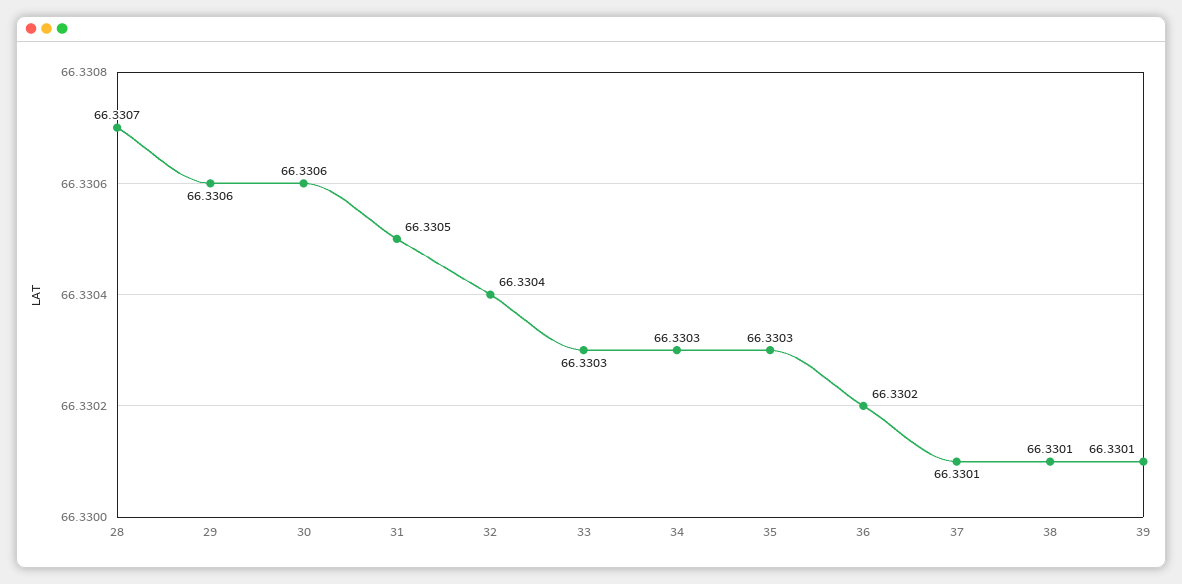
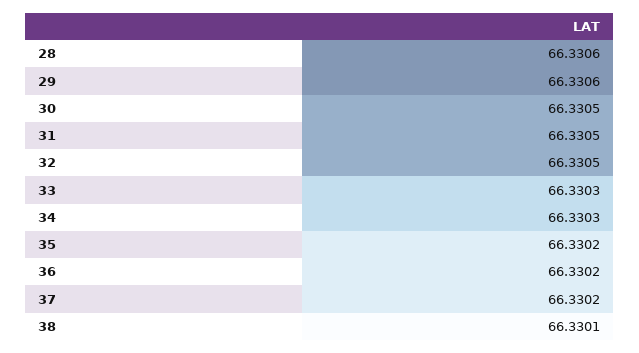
28: 66.3307 -> 66.3306
30: 66.3306 -> 66.3305
32: 66.3304 -> 66.3305
35: 66.3303 -> 66.3302
37: 66.3301 -> 66.3302
39: 66.3301 -> none

